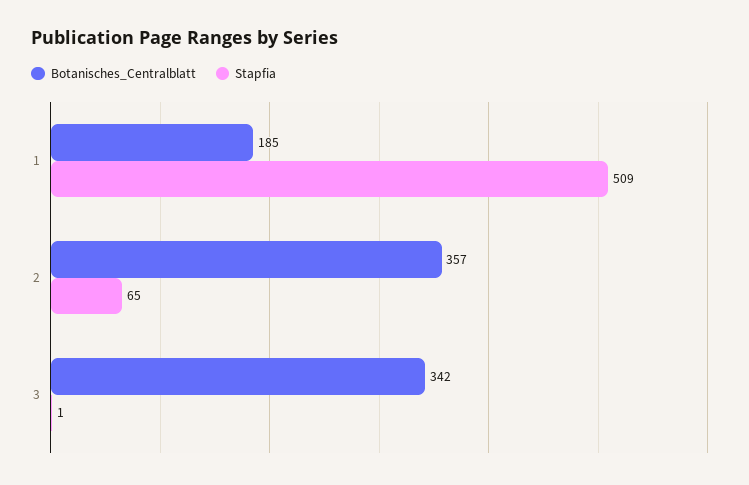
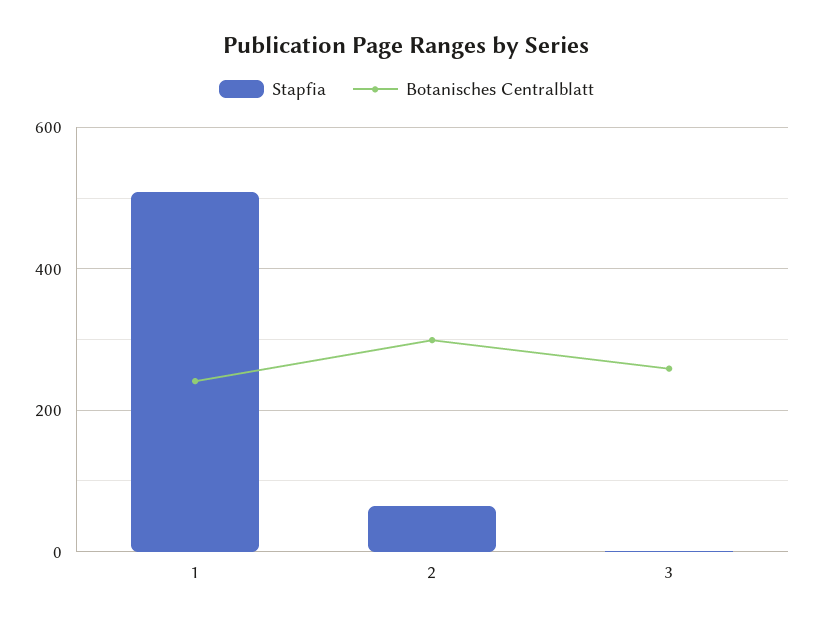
Botanisches_Centralblatt, 1: 185 -> 240
Botanisches_Centralblatt, 2: 357 -> 300
Botanisches_Centralblatt, 3: 342 -> 260

